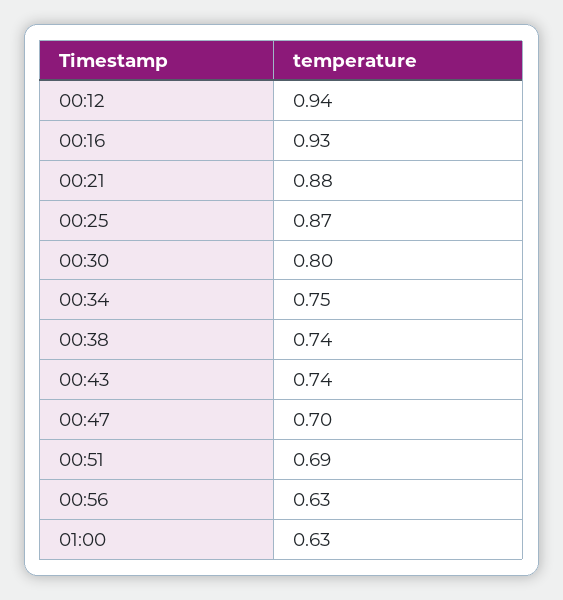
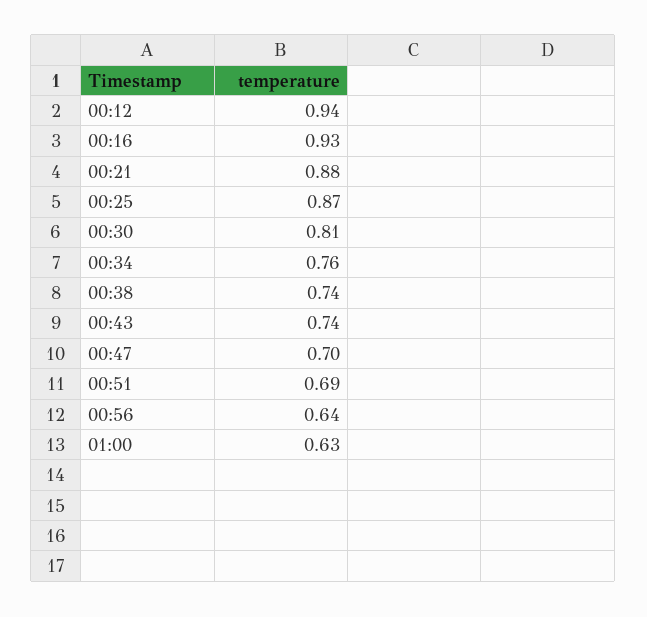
00:30: 0.8 -> 0.81
00:34: 0.75 -> 0.76
00:56: 0.63 -> 0.64

